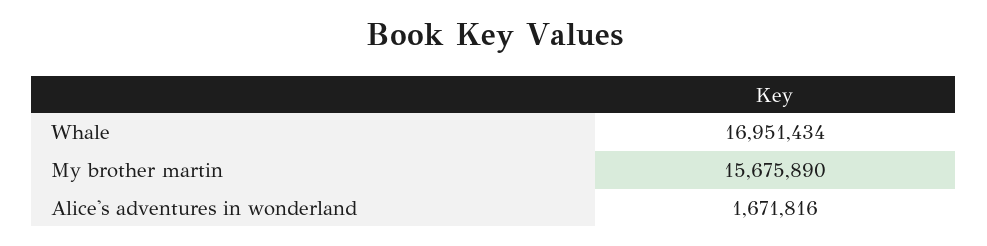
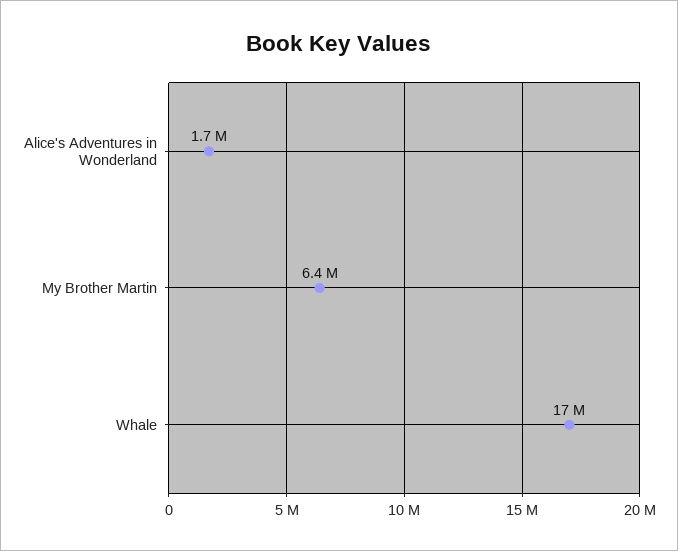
My brother martin: 15675890 -> 6400000

